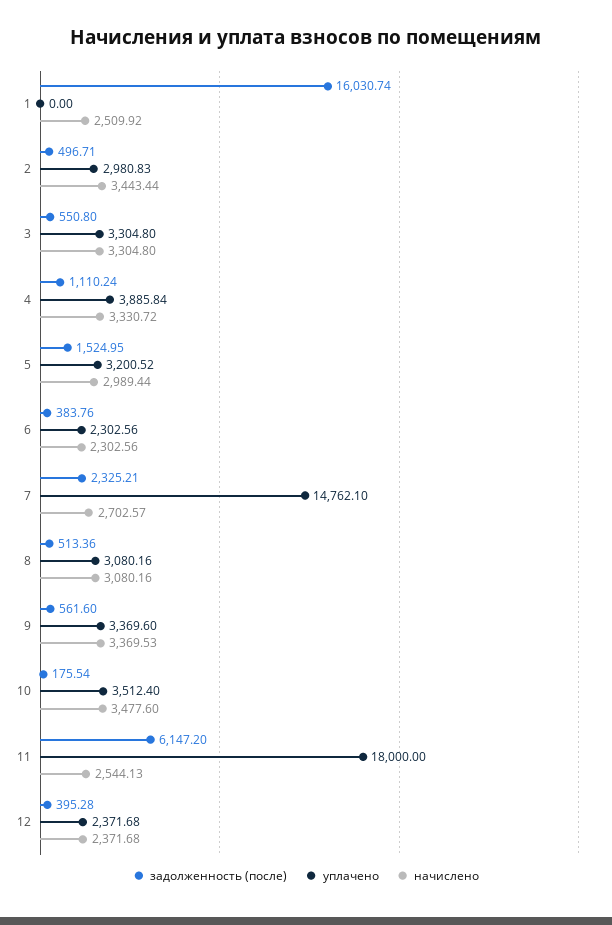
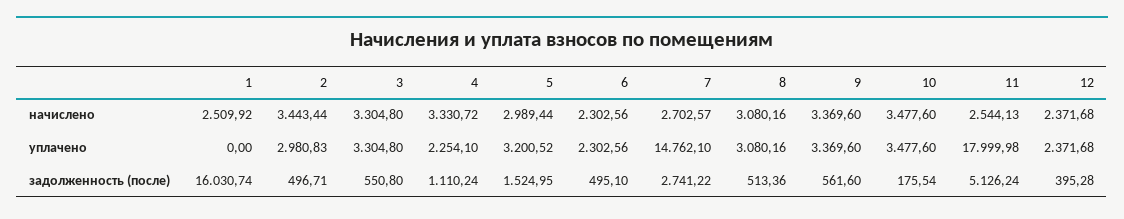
уплачено, 4: 3885.84 -> 2254.1
задолженность (после), 6: 383.76 -> 495.1
задолженность (после), 7: 2325.21 -> 2741.22
начислено, 9: 3369.53 -> 3369.6
уплачено, 10: 3512.4 -> 3477.6
задолженность (после), 11: 6147.2 -> 5126.24
уплачено, 11: 18000 -> 17999.98

